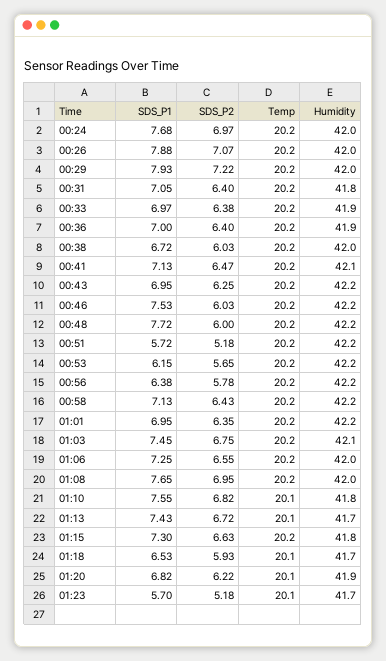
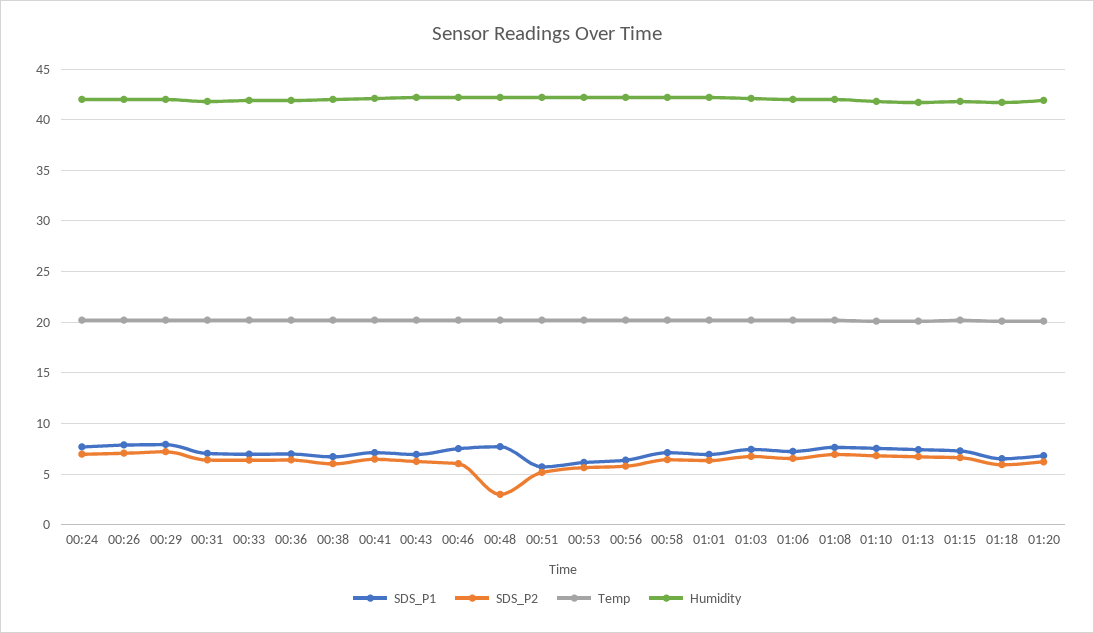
SDS_P2, 00:48: 6 -> 3
SDS_P1, 01:23: 5.7 -> none
SDS_P2, 01:23: 5.18 -> none
Temp, 01:23: 20.1 -> none
Humidity, 01:23: 41.7 -> none

